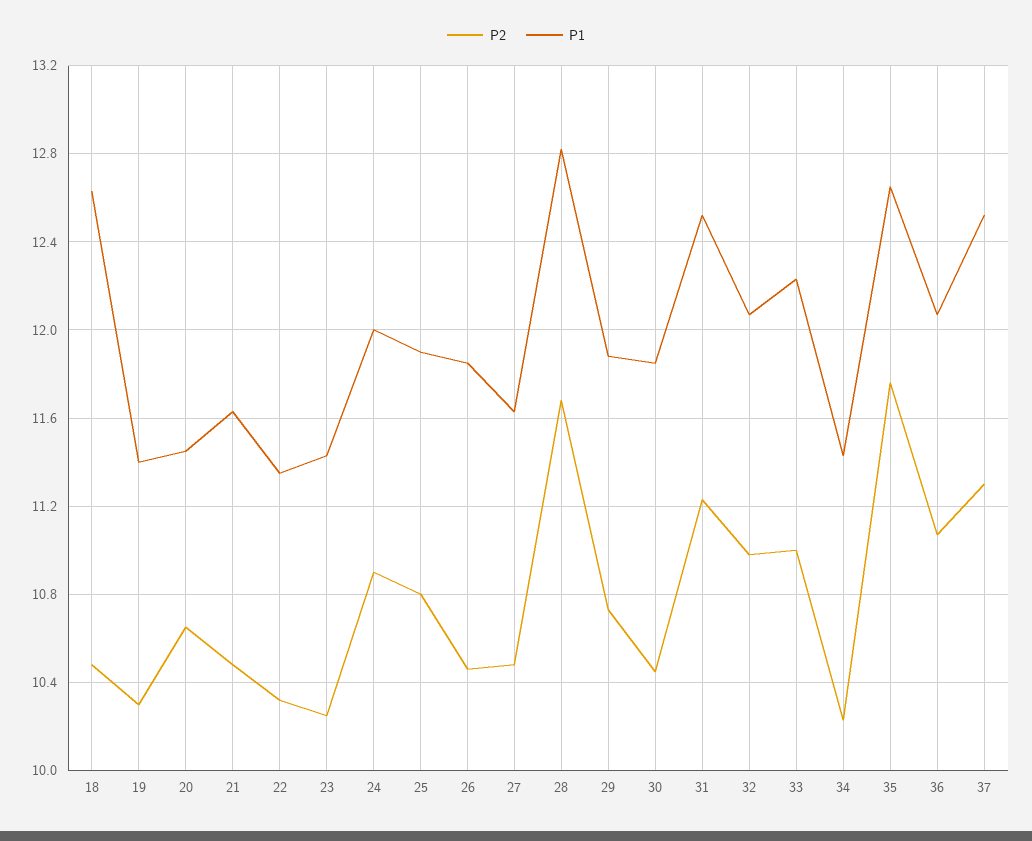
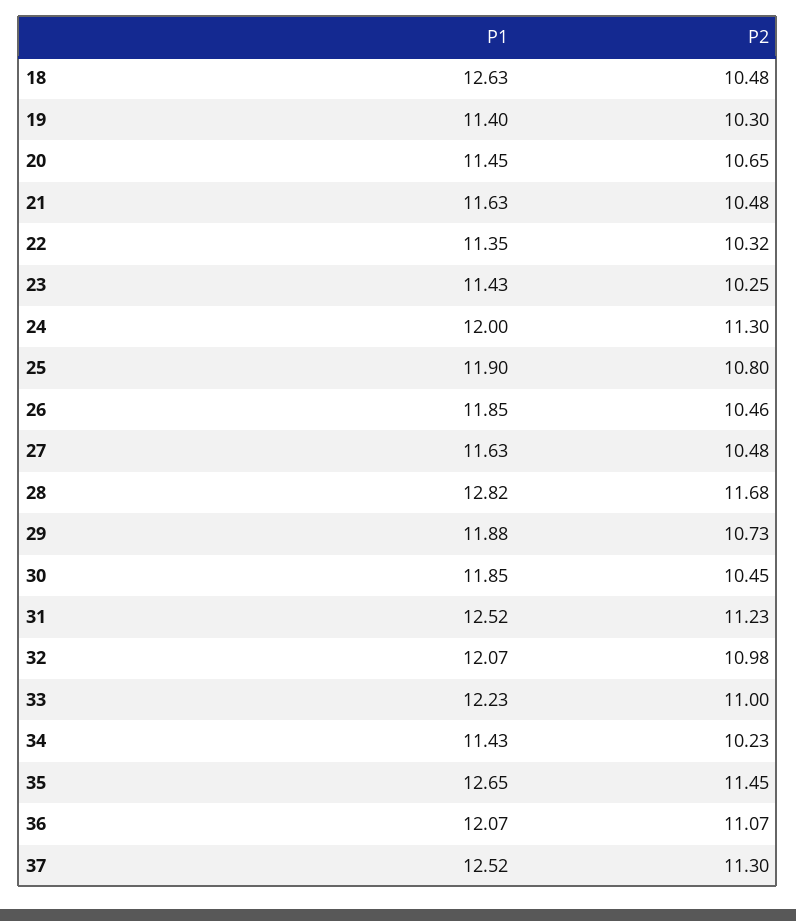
P2, 24: 10.9 -> 11.3
P2, 35: 11.75 -> 11.45

